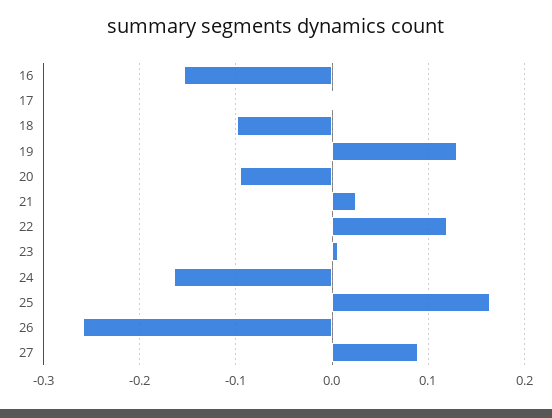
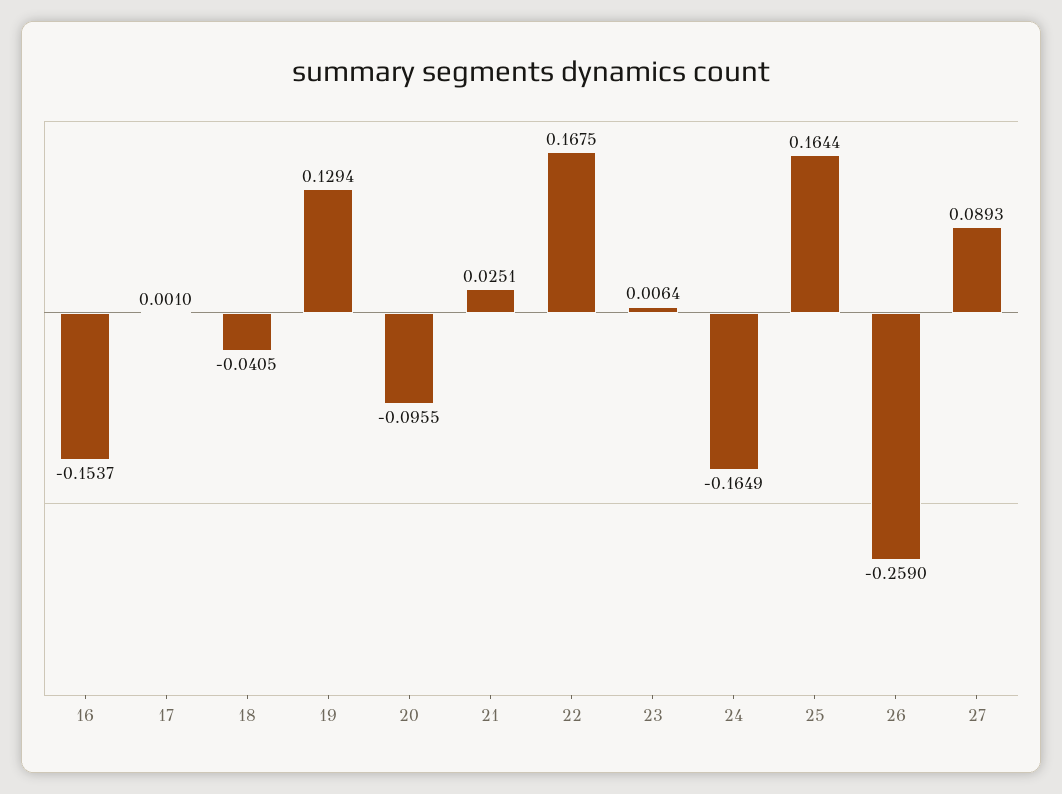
18: -0.1 -> -0.0405
22: 0.12 -> 0.1675

